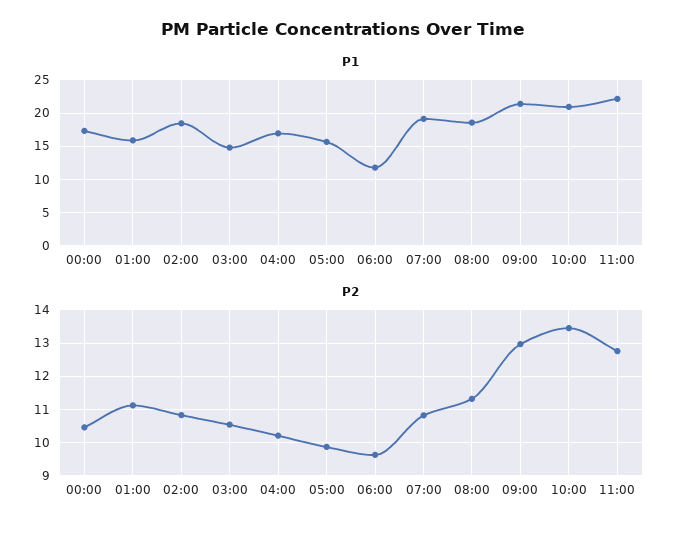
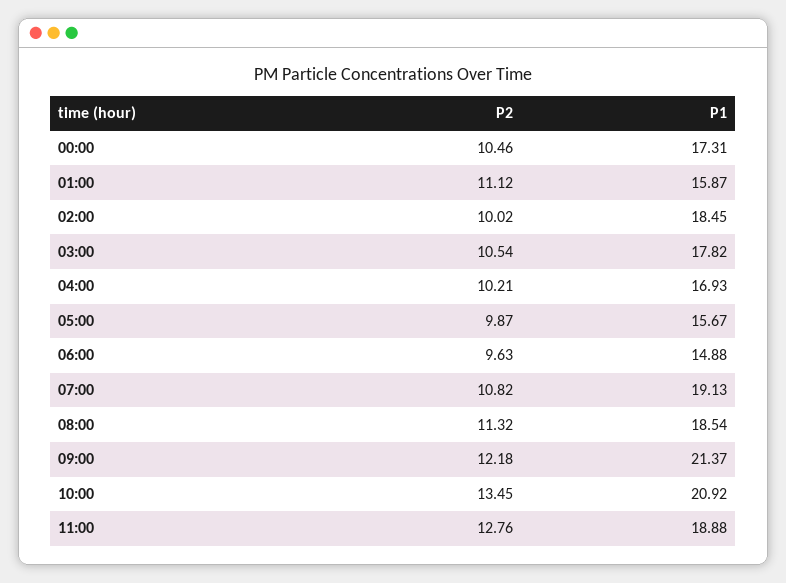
P1, 03:00: 15 -> 17.82
P1, 06:00: 12 -> 14.88
P1, 11:00: 22 -> 18.88
P2, 02:00: 10.8 -> 10.02
P2, 09:00: 13 -> 12.18

